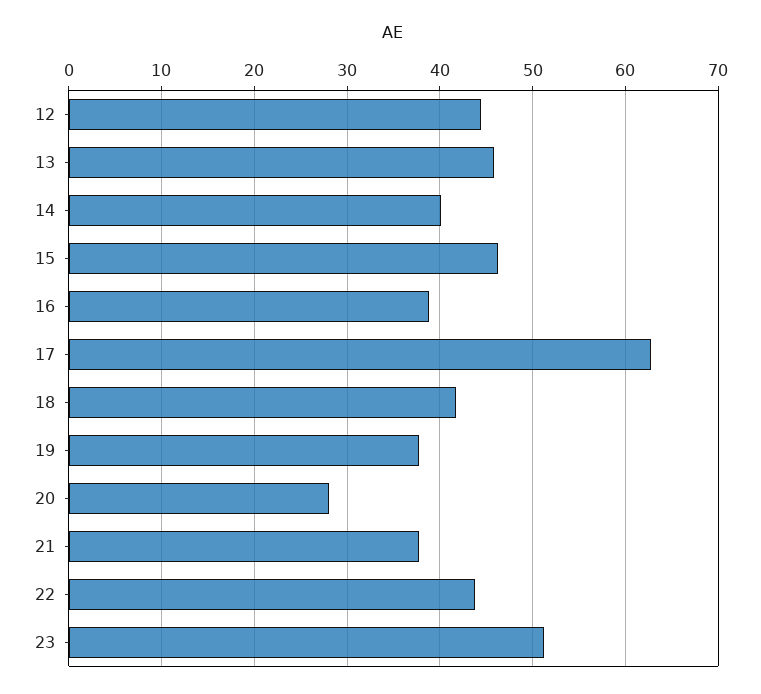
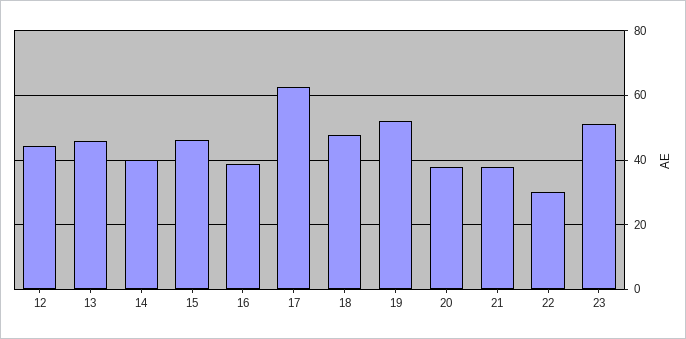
18: 42 -> 48
19: 38 -> 52
20: 28 -> 38
22: 44 -> 30

